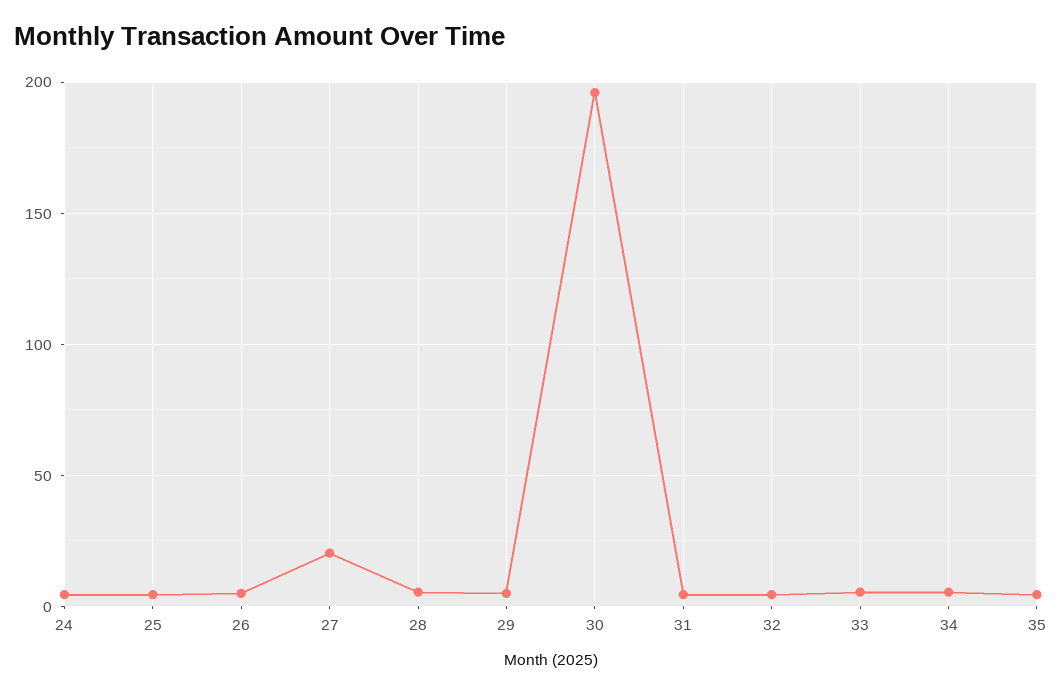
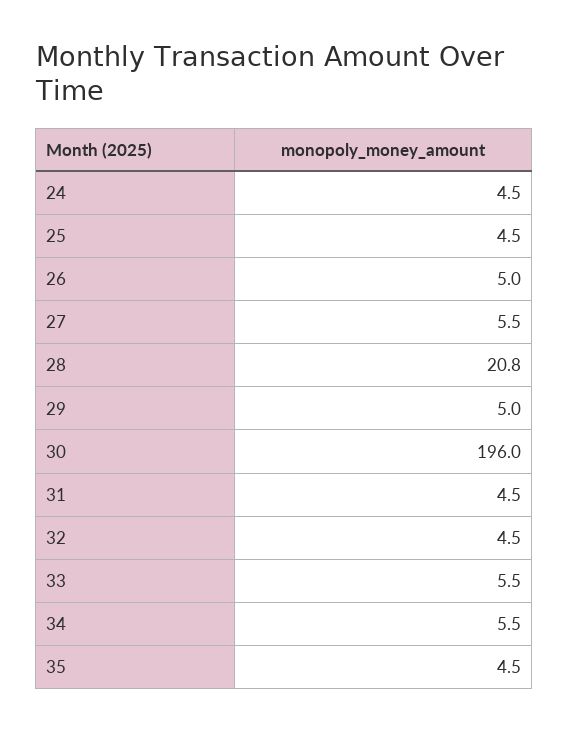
27: 20 -> 5.5
28: 5 -> 20.8

